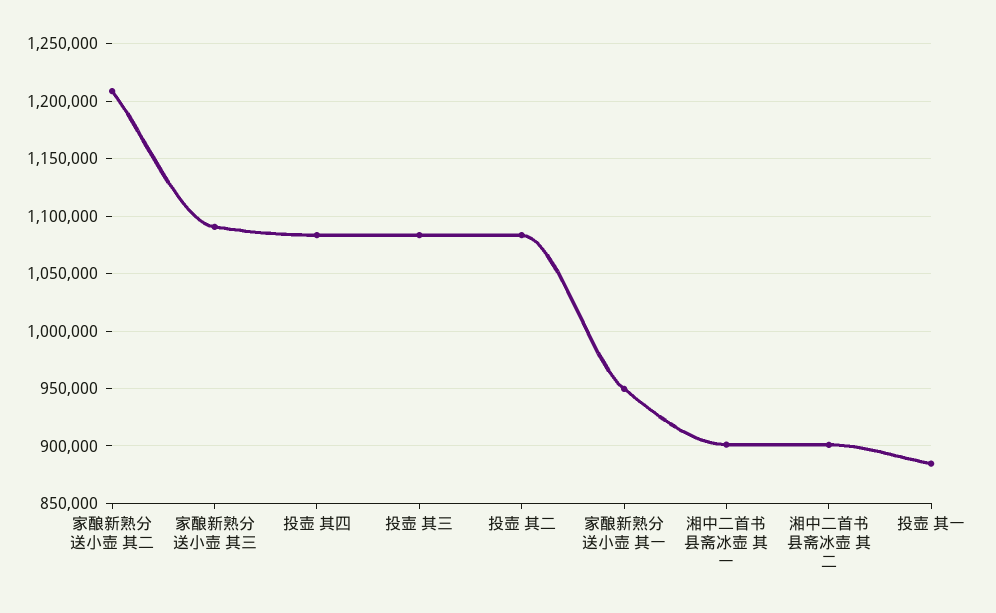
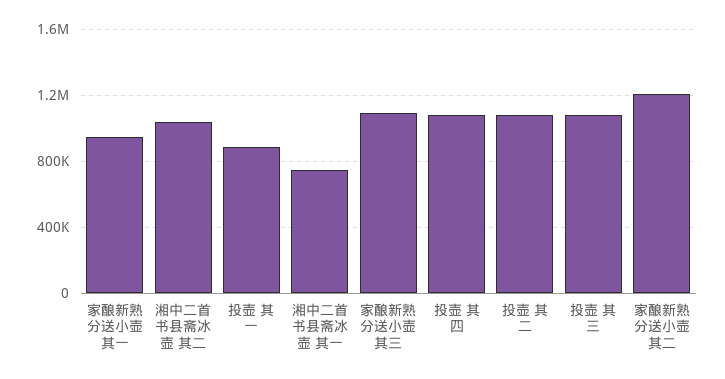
湘中二首书县斋冰壶 其一: 900000 -> 750000
湘中二首书县斋冰壶 其二: 900000 -> 1050000

